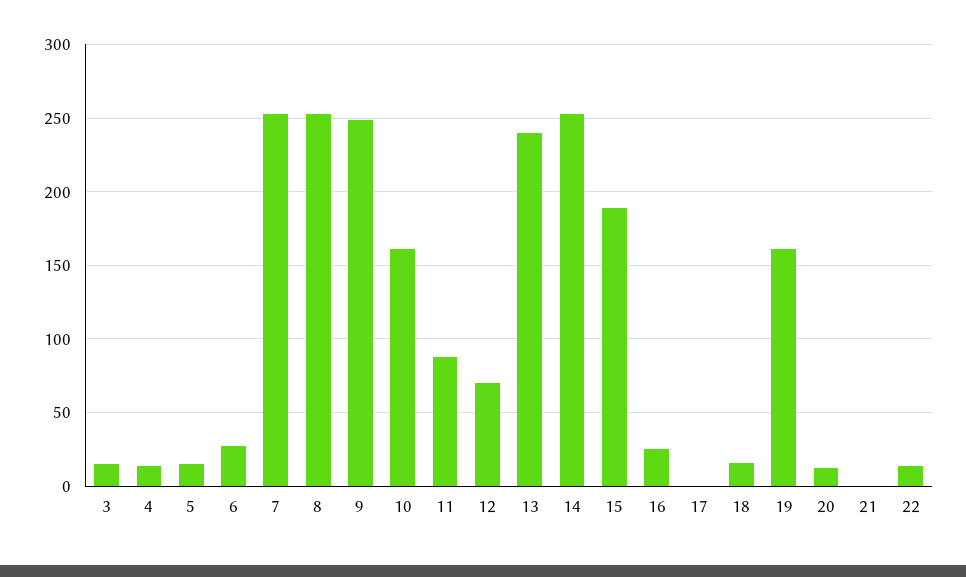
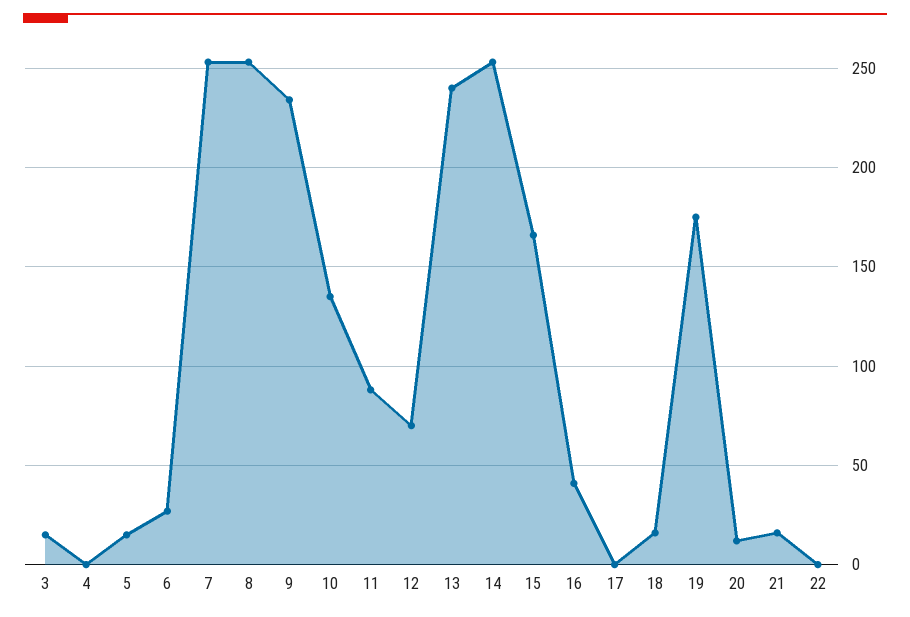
4: 15 -> 0
9: 250 -> 235
10: 160 -> 135
15: 190 -> 165
16: 25 -> 40
19: 160 -> 175
21: 0 -> 15
22: 15 -> 0

